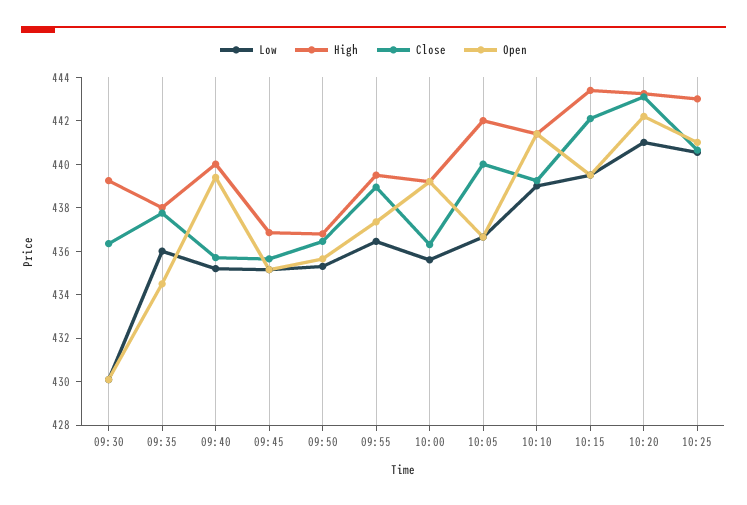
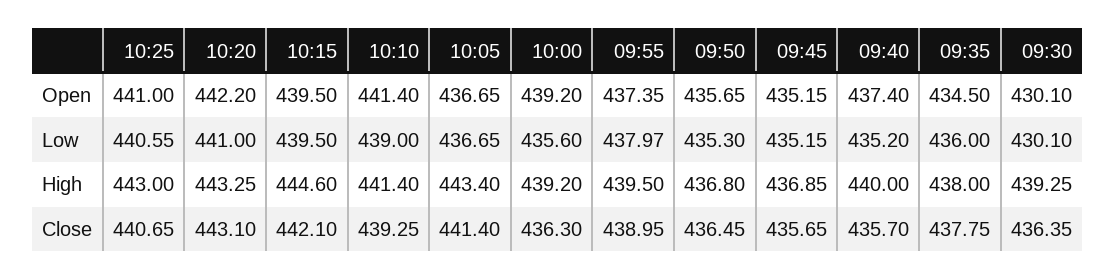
Open, 09:40: 439.5 -> 437.4
Low, 09:55: 436.5 -> 437.97
High, 10:05: 442 -> 443.4
Close, 10:05: 440 -> 441.4
High, 10:15: 443.5 -> 444.6

